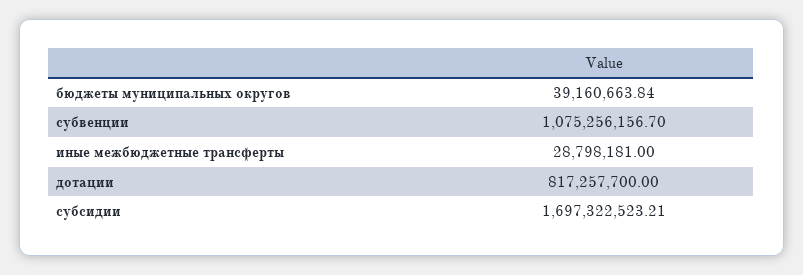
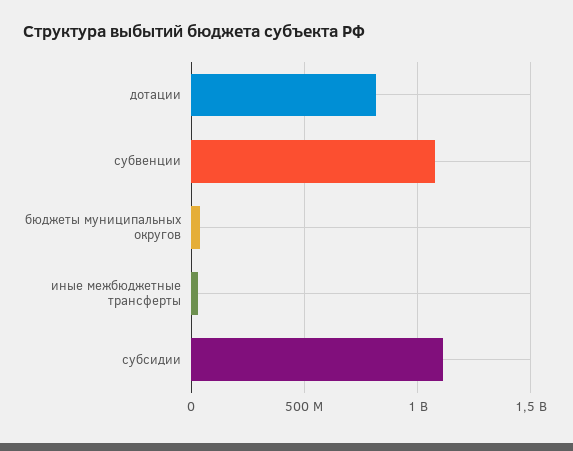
субсидии: 1697322523.21 -> 1100000000

